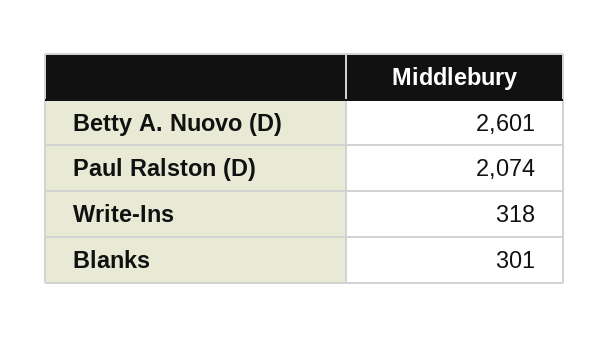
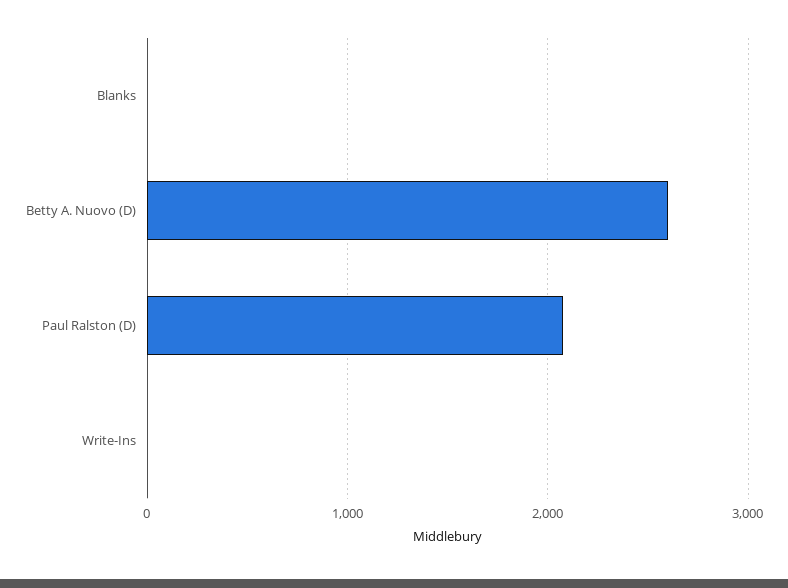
Write-Ins: 318 -> 0
Blanks: 301 -> 0

